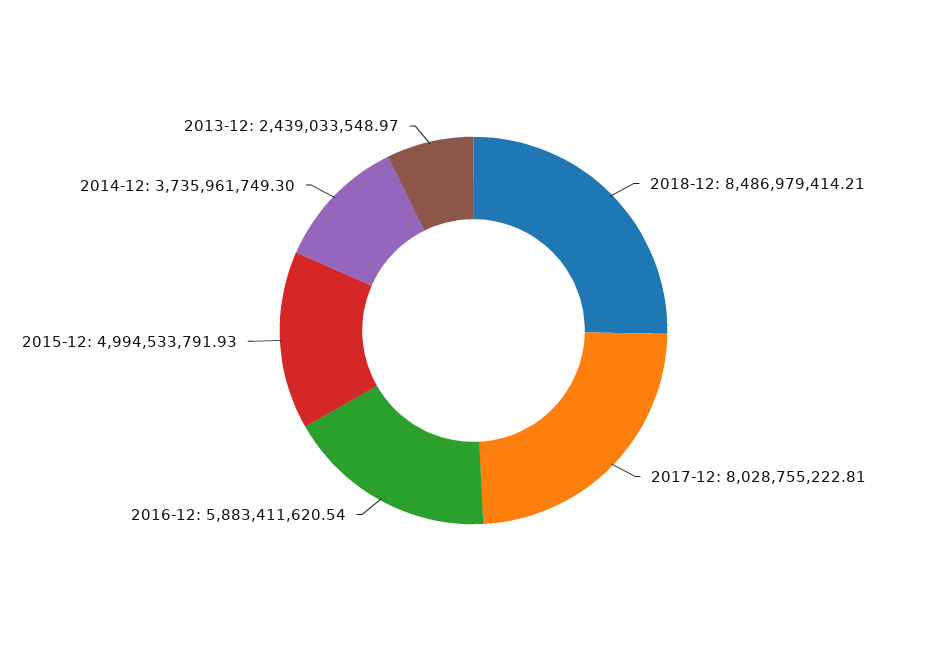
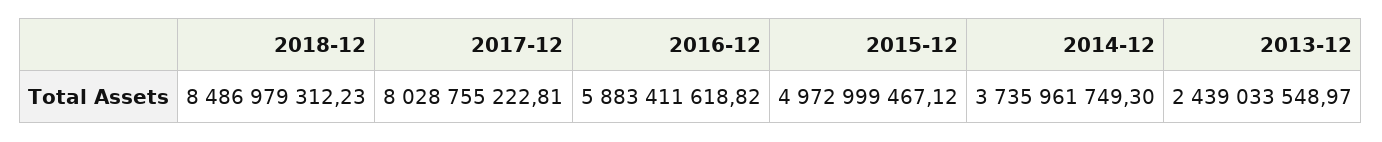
2018-12: 8486979414.21 -> 8486979312.23
2016-12: 5883411620.54 -> 5883411618.82
2015-12: 4994533791.93 -> 4972999467.12

